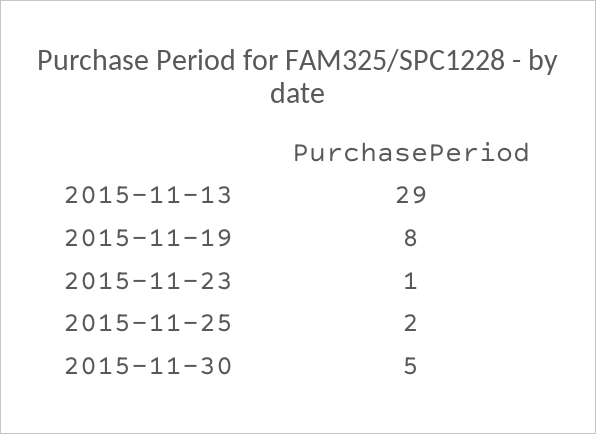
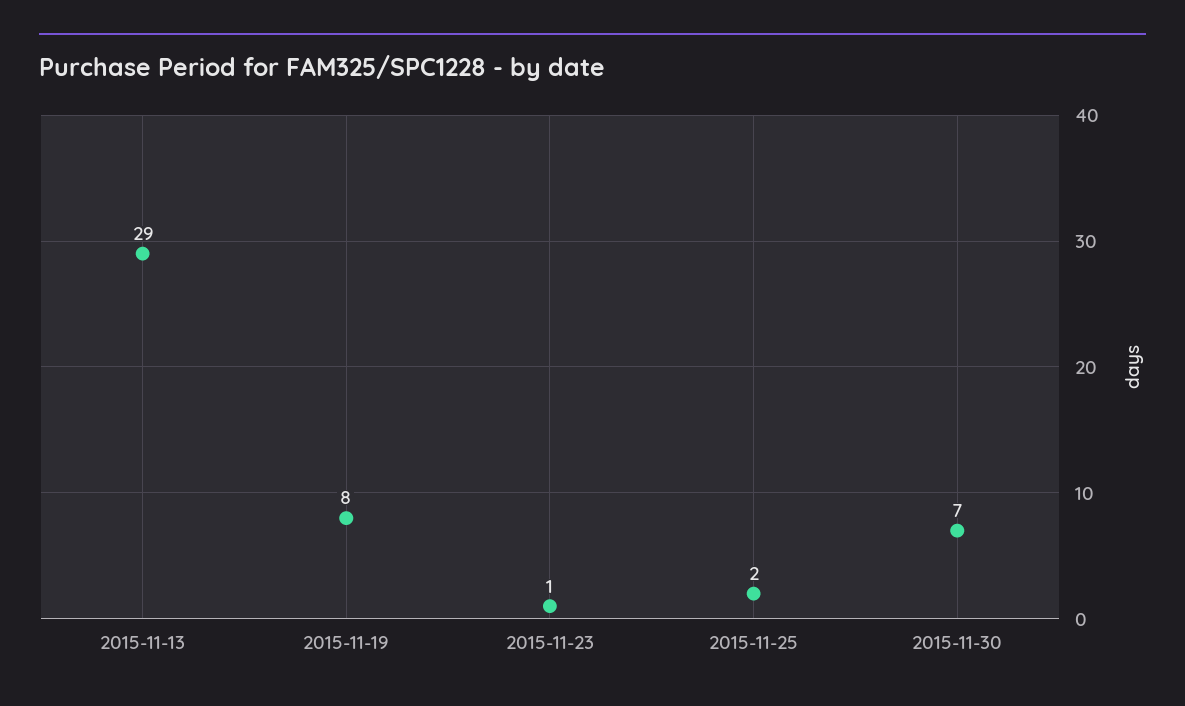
2015-11-30: 5 -> 7

